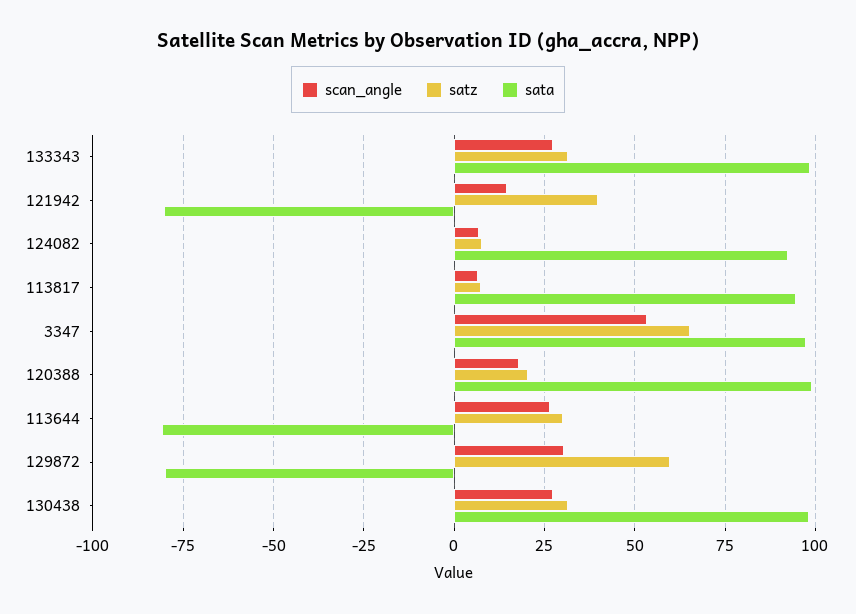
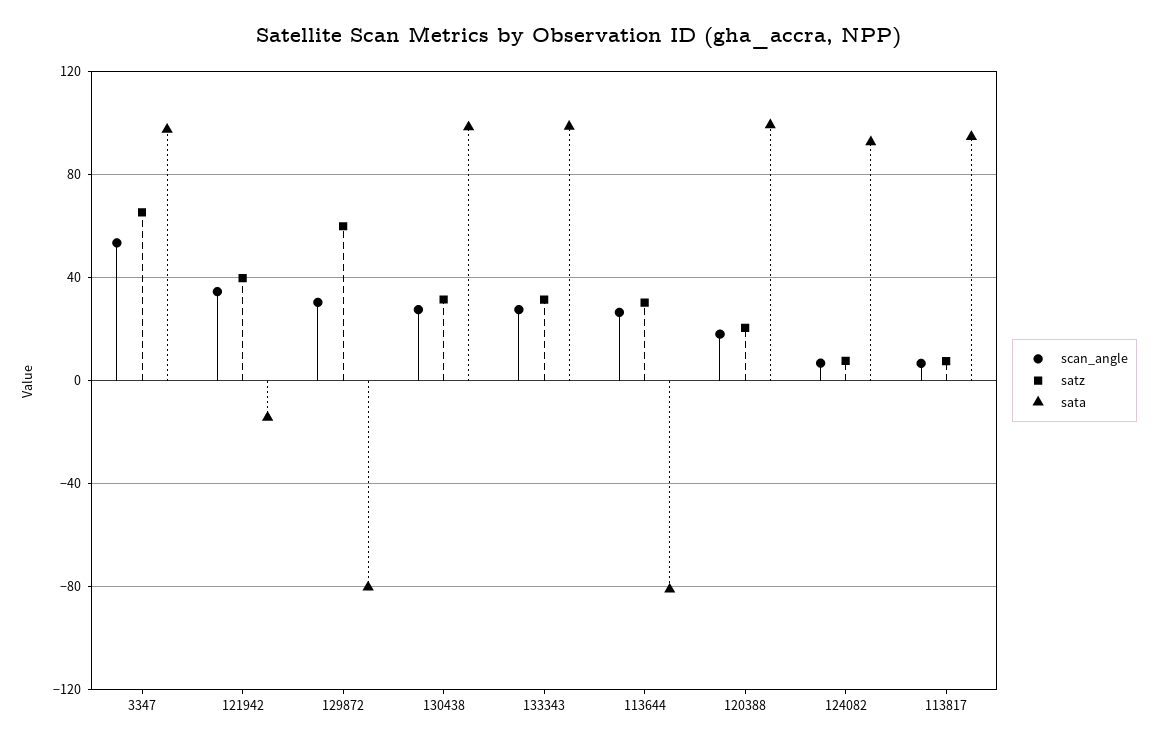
scan_angle, 121942: 15 -> 35
sata, 121942: -80 -> -15

